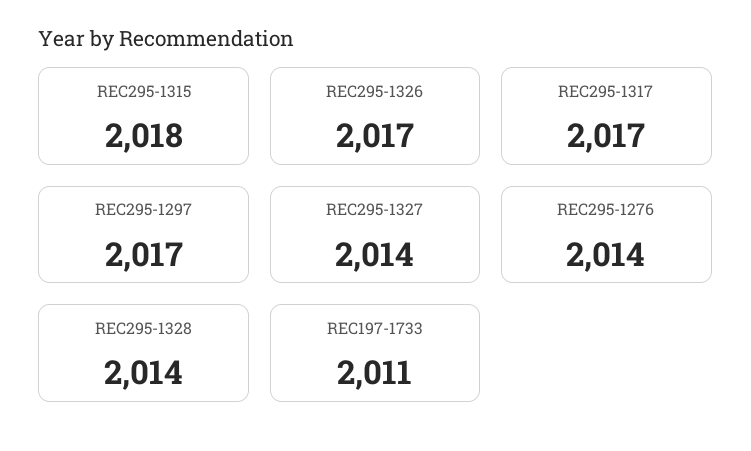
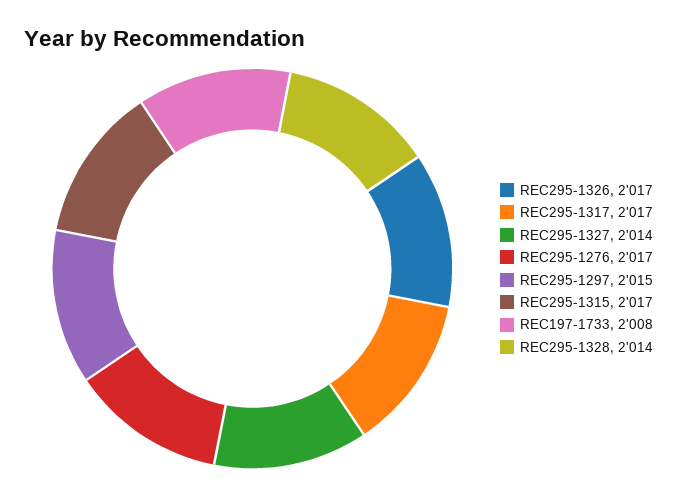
REC295-1315: 2018 -> 2017
REC295-1297: 2017 -> 2015
REC295-1276: 2014 -> 2017
REC197-1733: 2011 -> 2008

